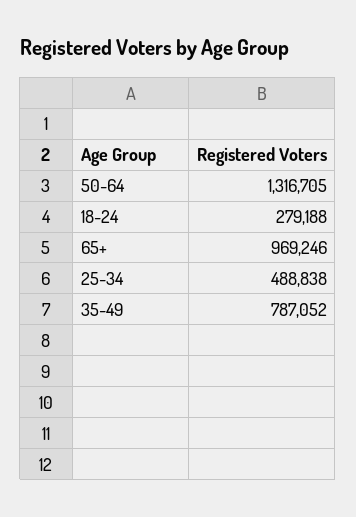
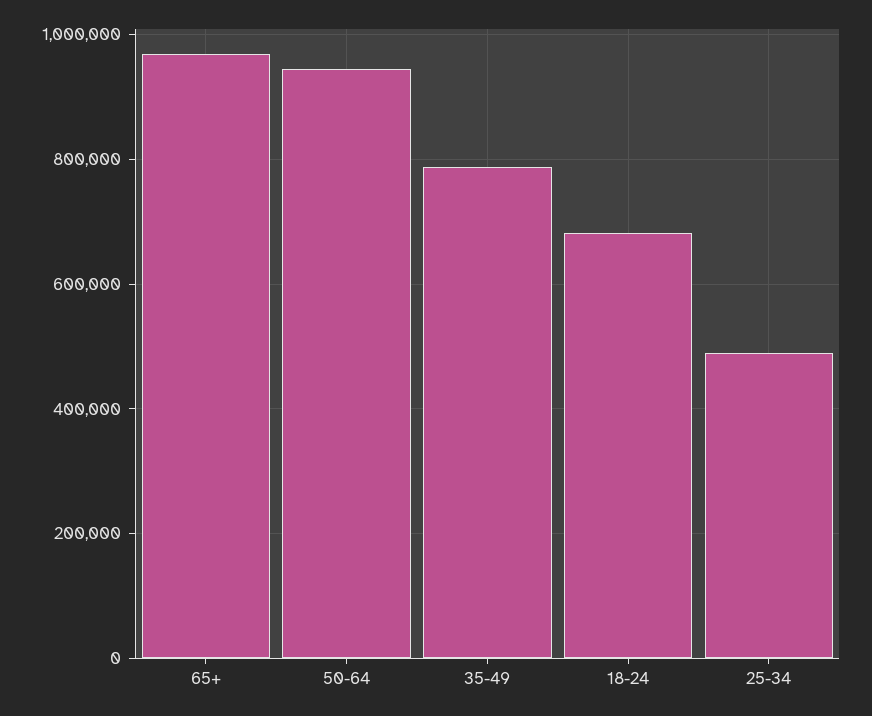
50-64: 1316705 -> 940000
18-24: 279188 -> 680000

